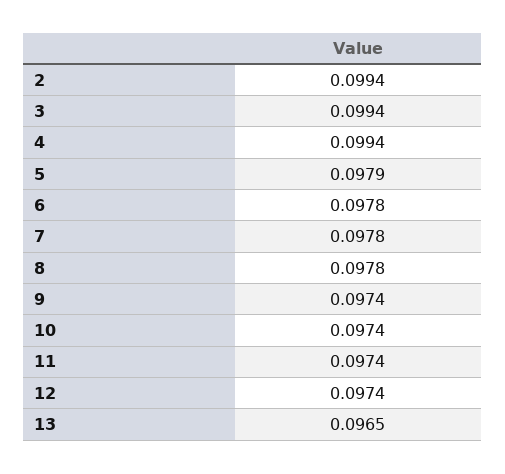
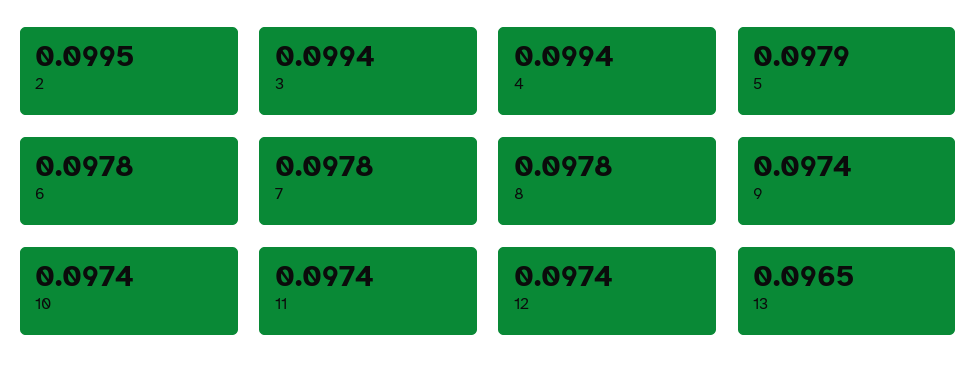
2: 0.0994 -> 0.0995

